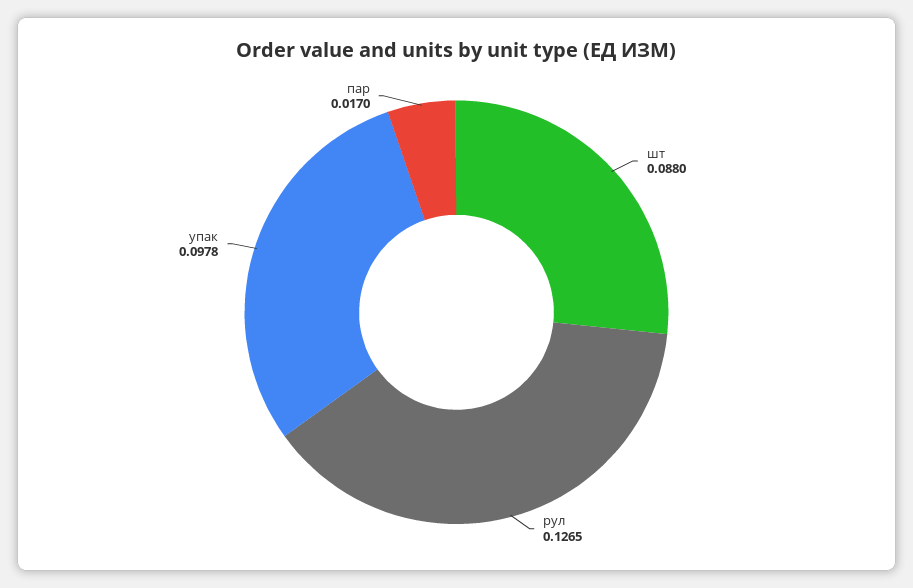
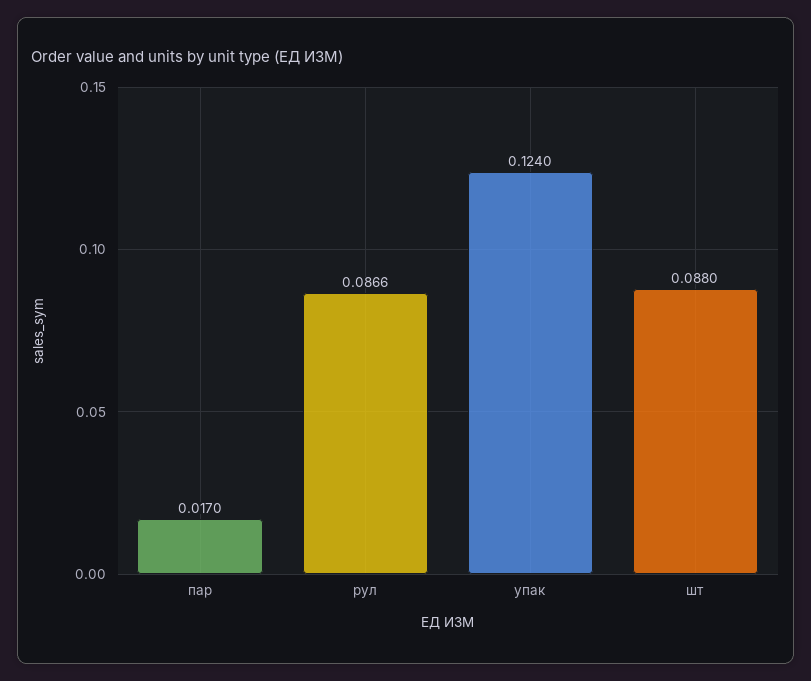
рул: 0.1265 -> 0.0866
упак: 0.0978 -> 0.124

